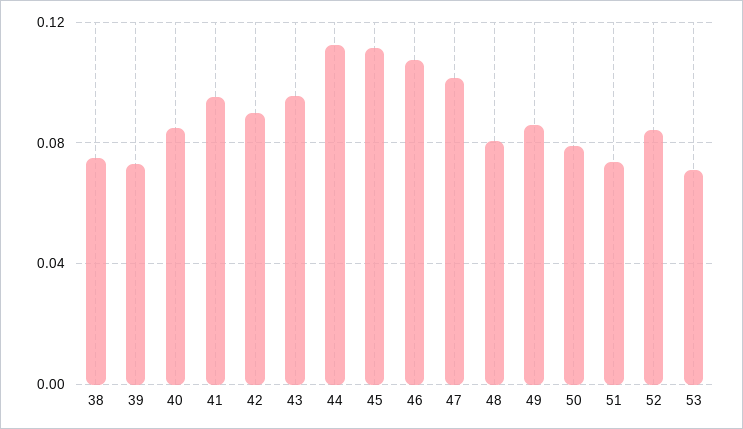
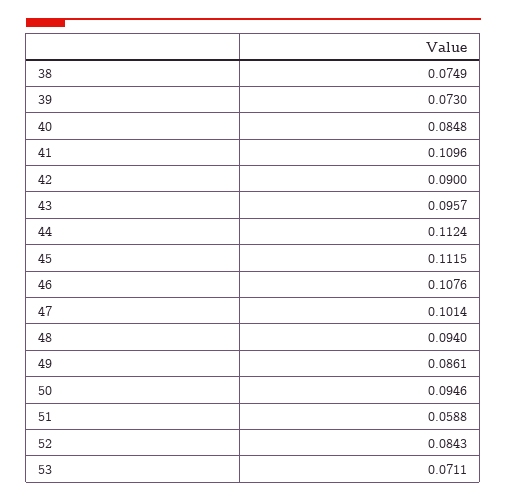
41: 0.095 -> 0.1096
48: 0.08 -> 0.094
50: 0.08 -> 0.0946
51: 0.075 -> 0.0588

